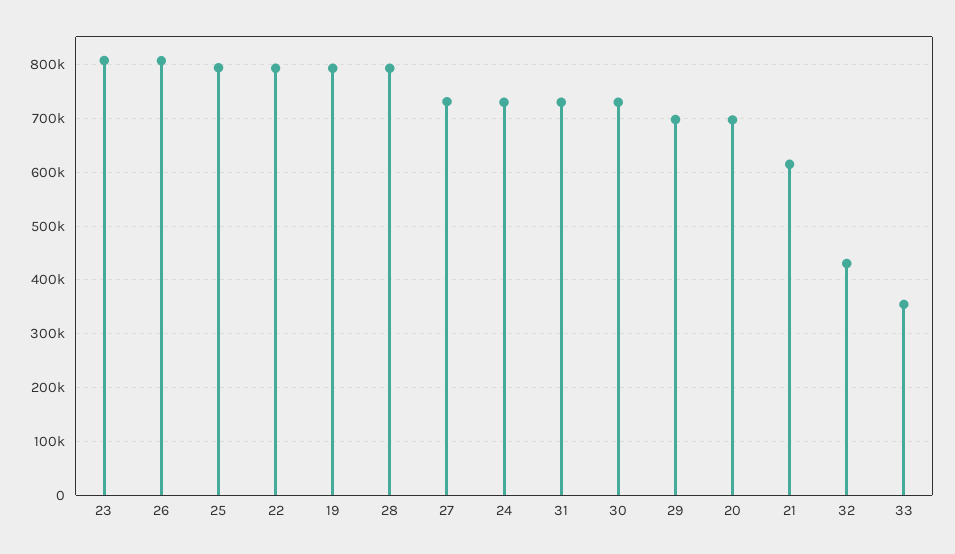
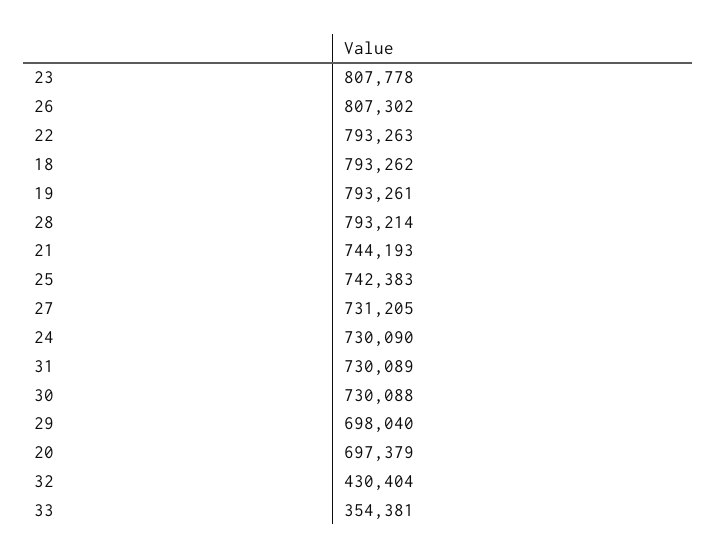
25: 800000 -> 742383
21: 620000 -> 744193
18: none -> 793262

